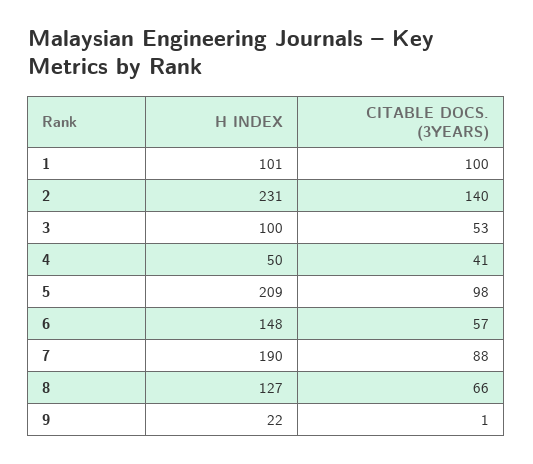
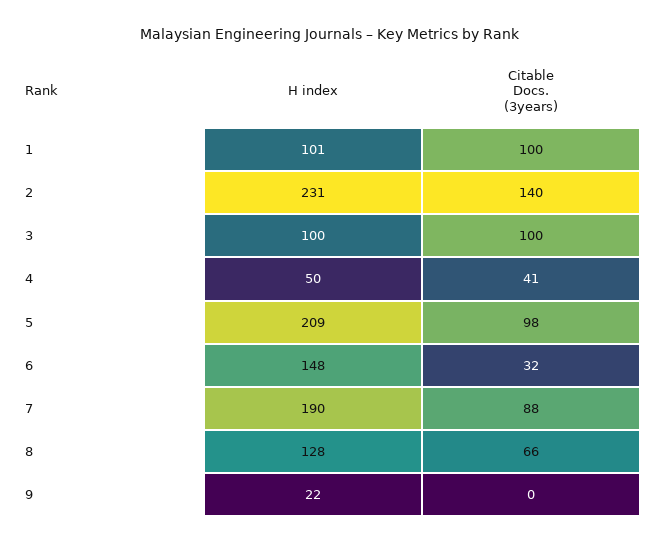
CITABLE DOCS. (3YEARS), 3: 53 -> 100
CITABLE DOCS. (3YEARS), 6: 57 -> 32
H INDEX, 8: 127 -> 128
CITABLE DOCS. (3YEARS), 9: 1 -> 0

